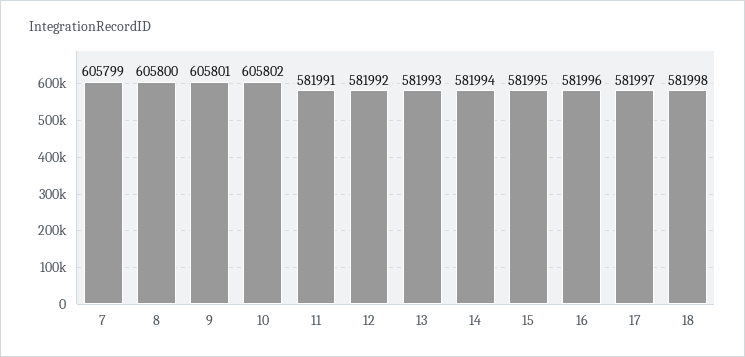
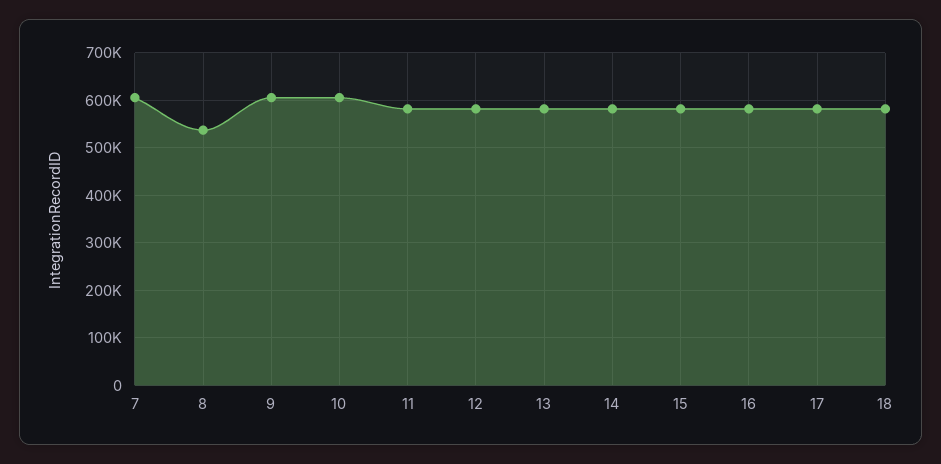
8: 605800 -> 540000

